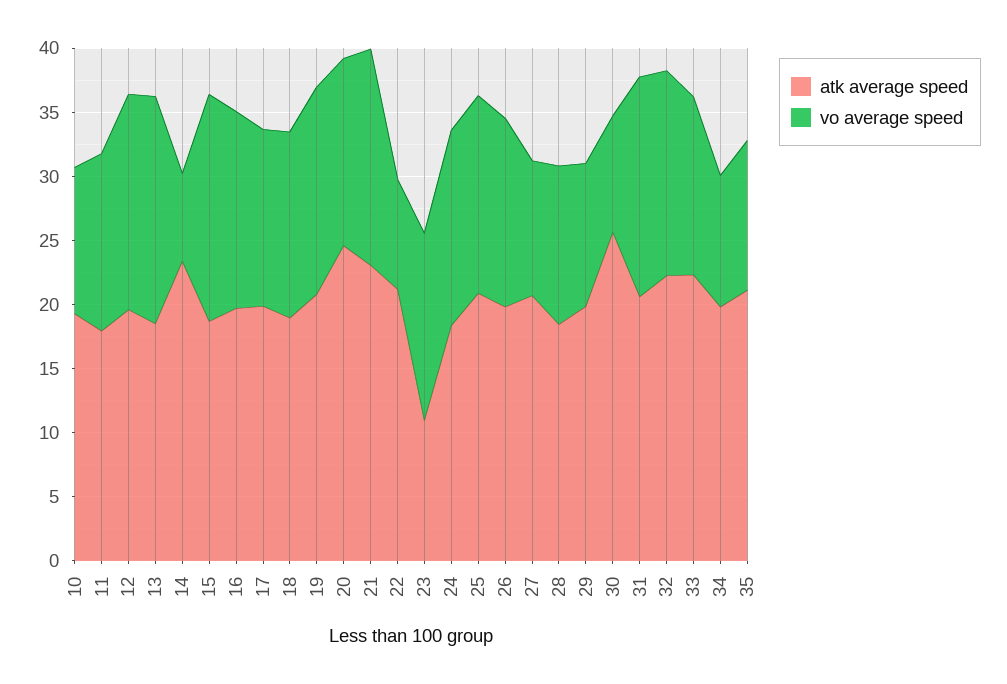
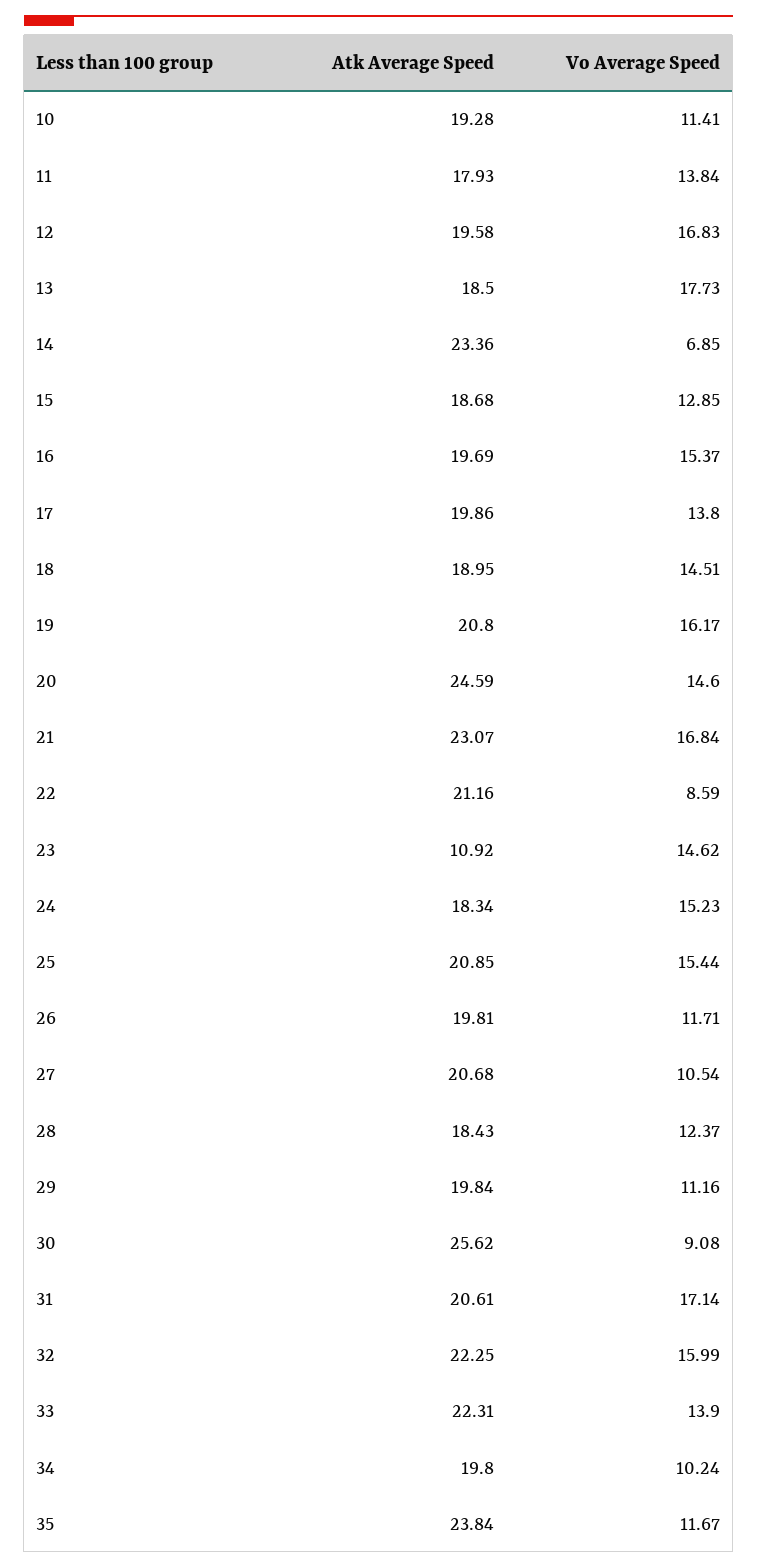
vo average speed, 15: 18 -> 12.85
vo average speed, 26: 15 -> 11.71
atk average speed, 35: 21 -> 23.84

